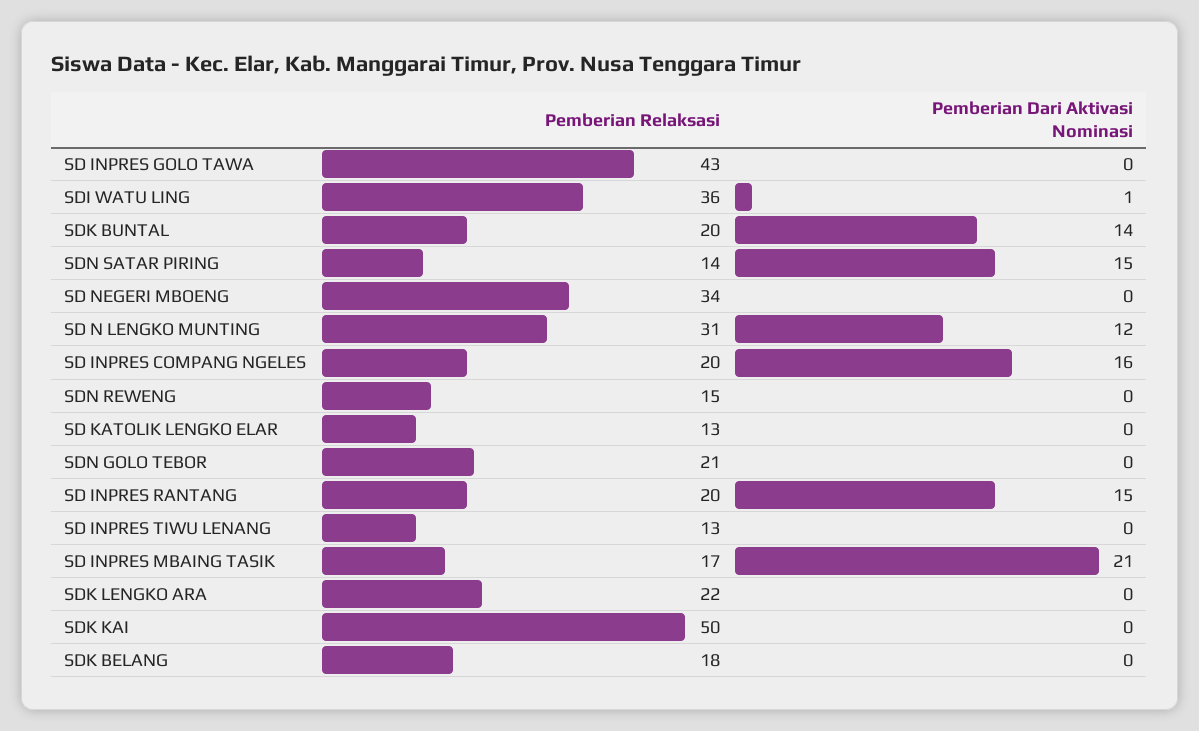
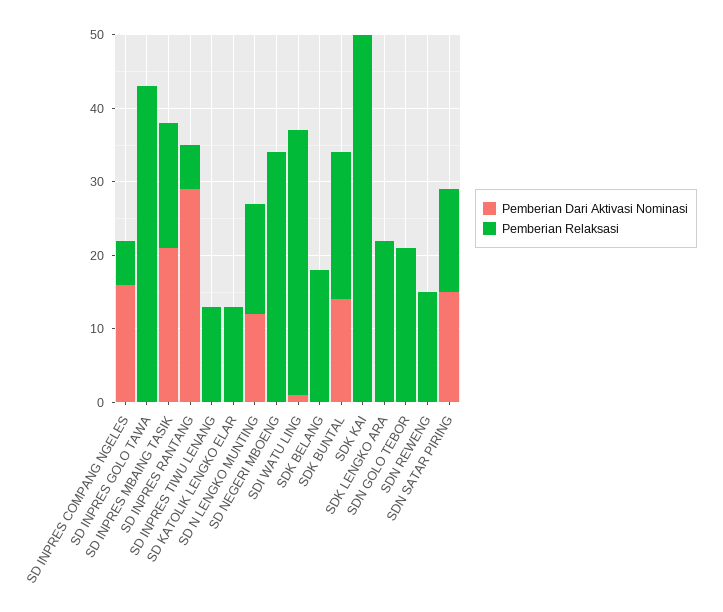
Pemberian Relaksasi, SD N LENGKO MUNTING: 31 -> 15
Pemberian Relaksasi, SD INPRES COMPANG NGELES: 20 -> 5
Pemberian Relaksasi, SD INPRES RANTANG: 20 -> 5
Pemberian Dari Aktivasi Nominasi, SD INPRES RANTANG: 15 -> 30

